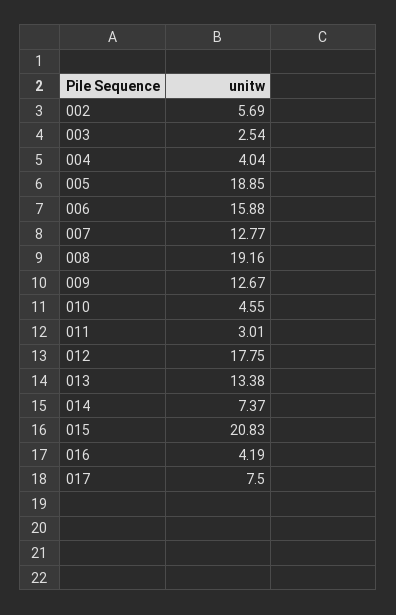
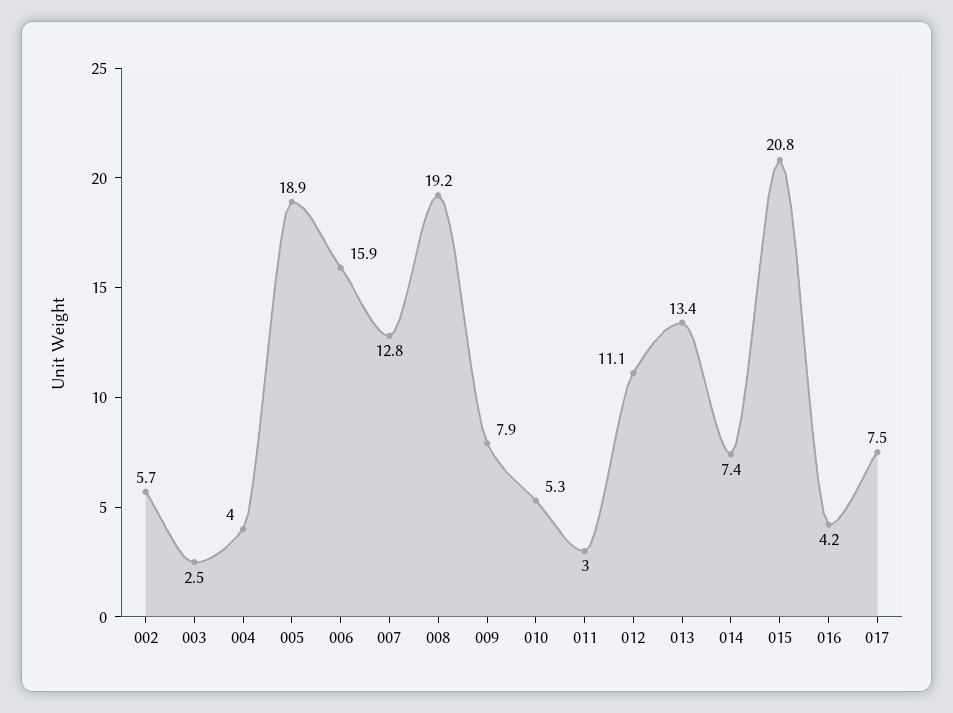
009: 12.67 -> 7.9
010: 4.55 -> 5.3
012: 17.75 -> 11.1

